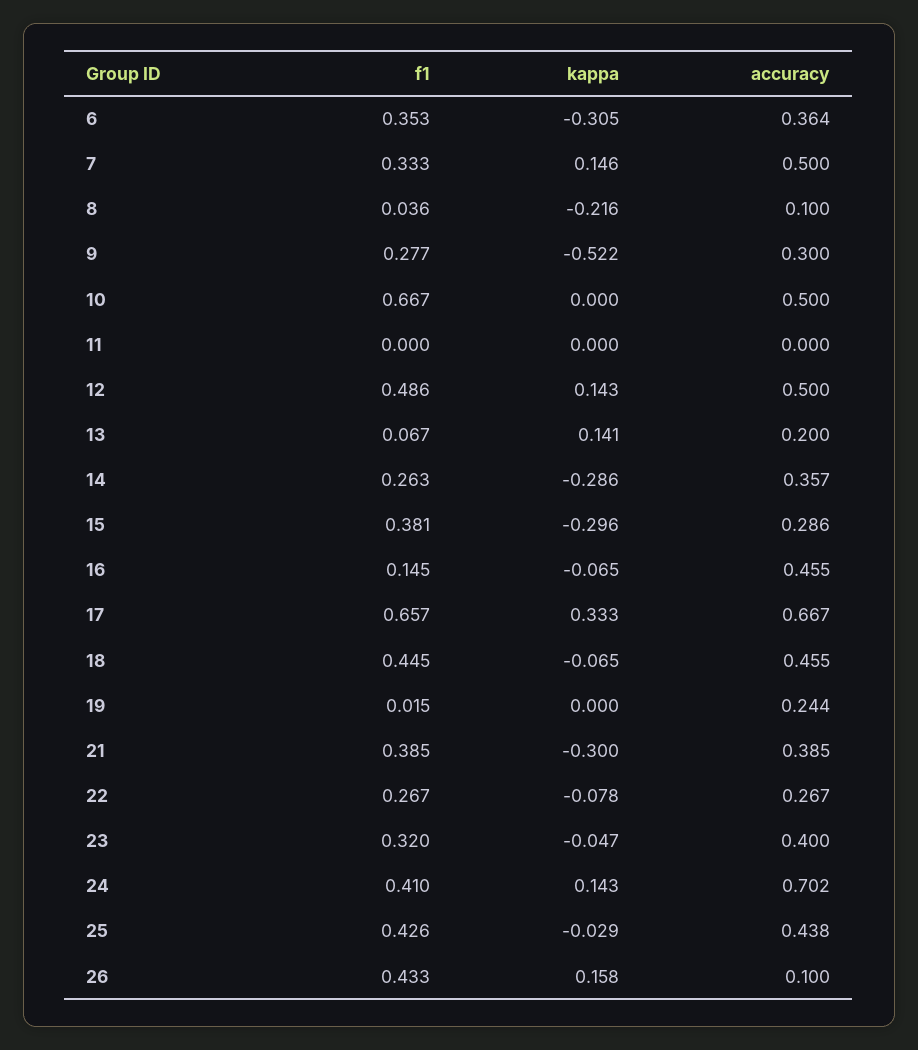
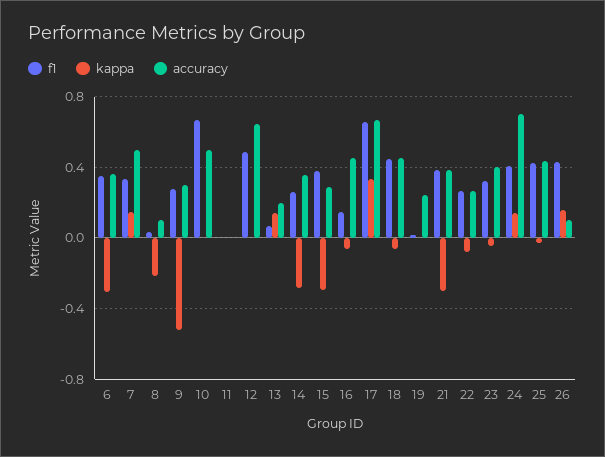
kappa, 12: 0.143 -> 0
accuracy, 12: 0.5 -> 0.65

